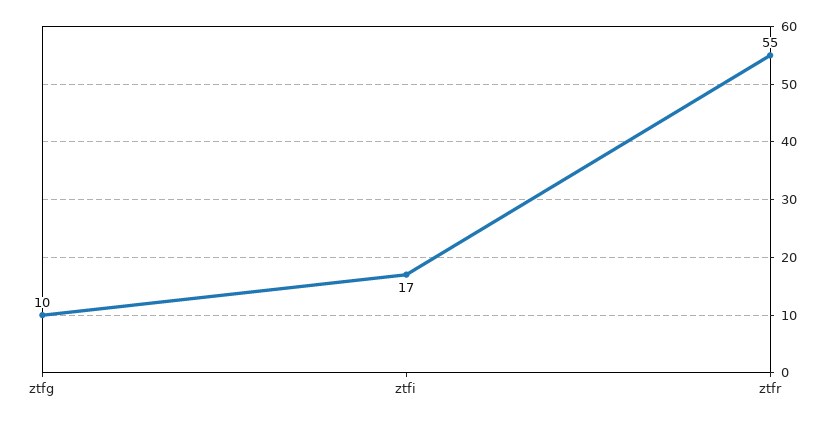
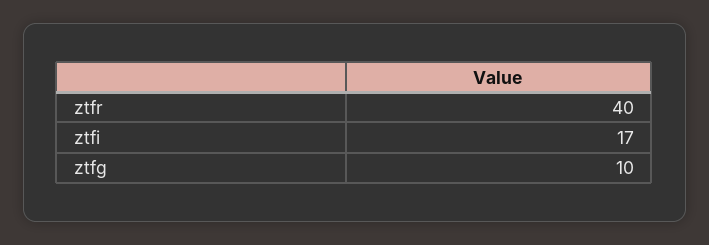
ztfr: 55 -> 40

